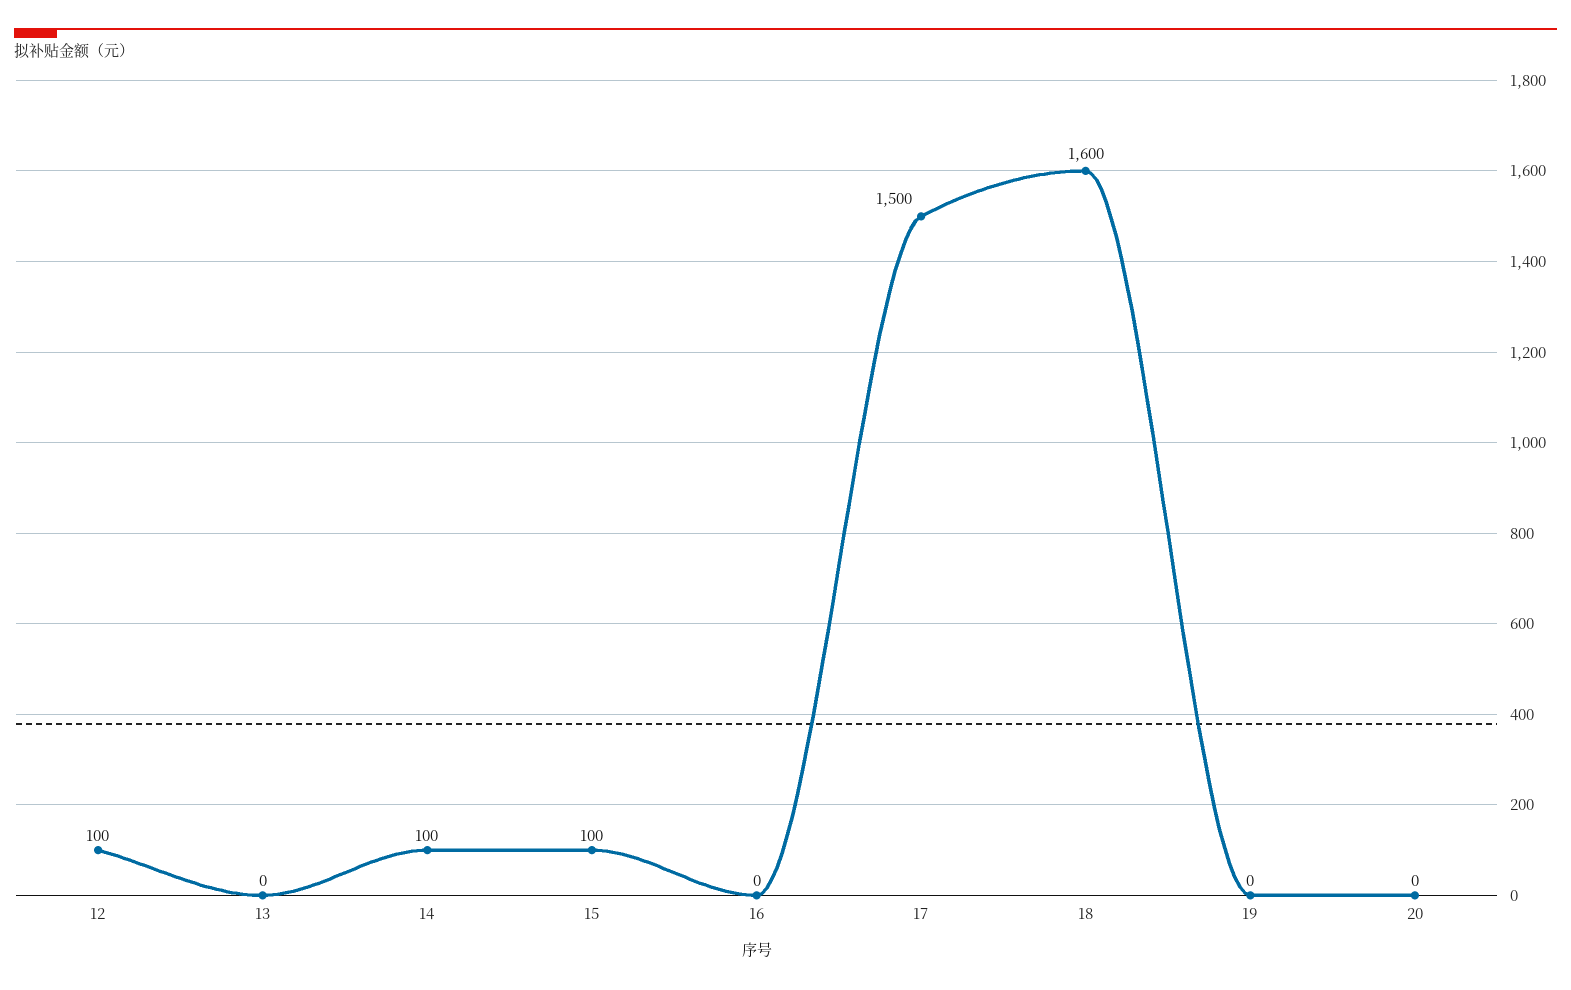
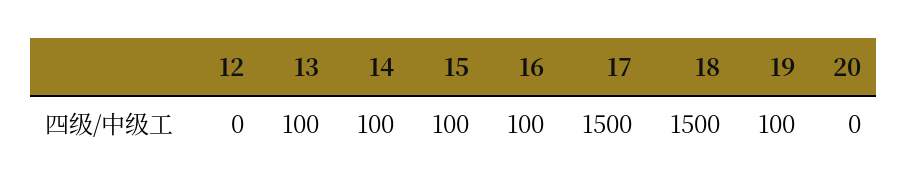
12: 100 -> 0
13: 0 -> 100
16: 0 -> 100
18: 1600 -> 1500
19: 0 -> 100

